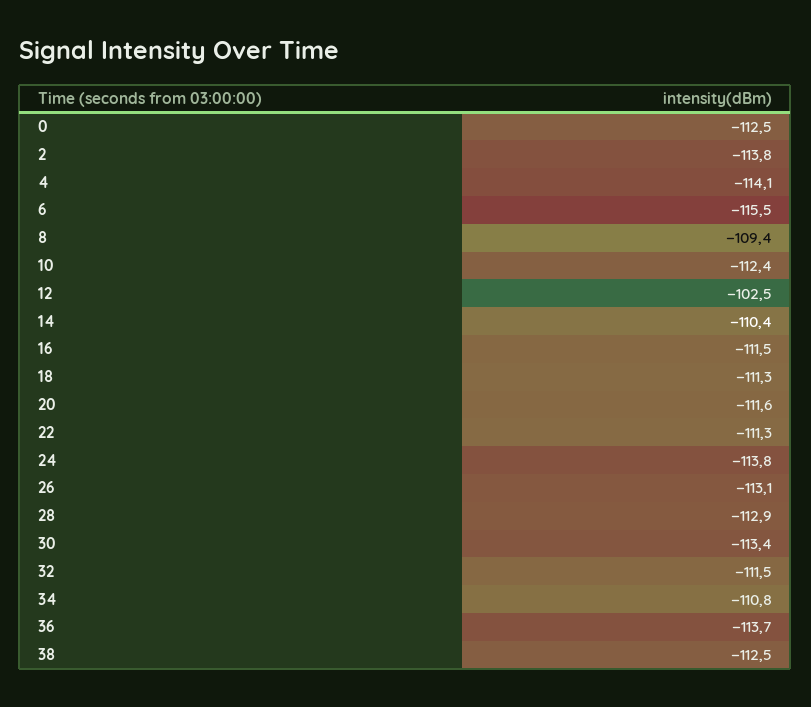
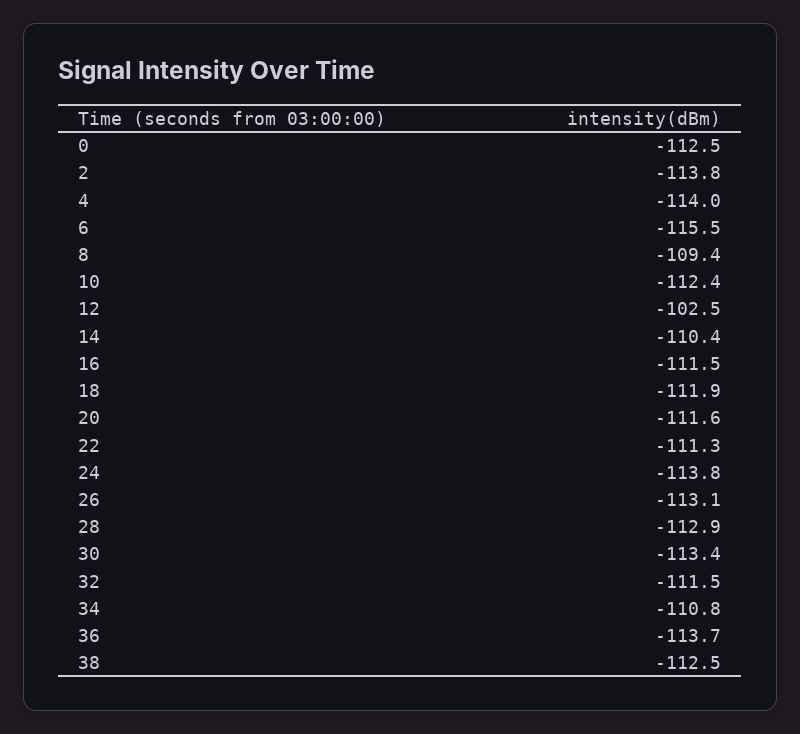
4: -114.1 -> -114
18: -111.3 -> -111.9

